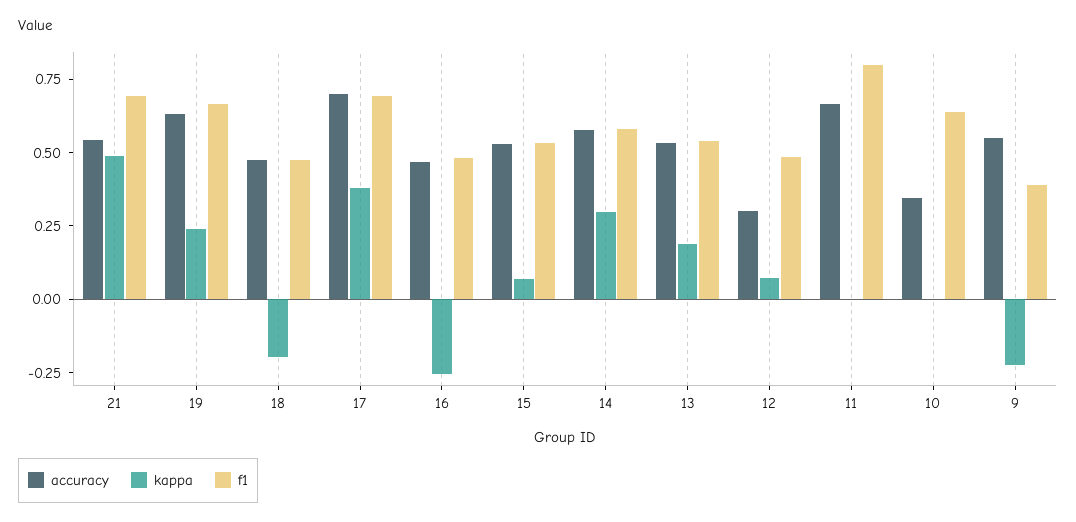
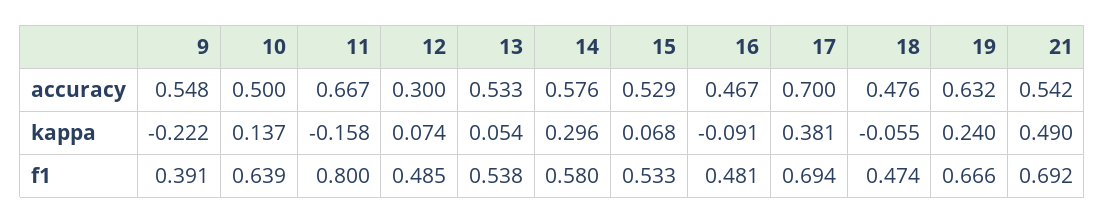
kappa, 18: -0.2 -> -0.055
kappa, 16: -0.25 -> -0.091
kappa, 13: 0.2 -> 0.054
kappa, 11: 0 -> -0.158
accuracy, 10: 0.35 -> 0.5
kappa, 10: 0 -> 0.137

